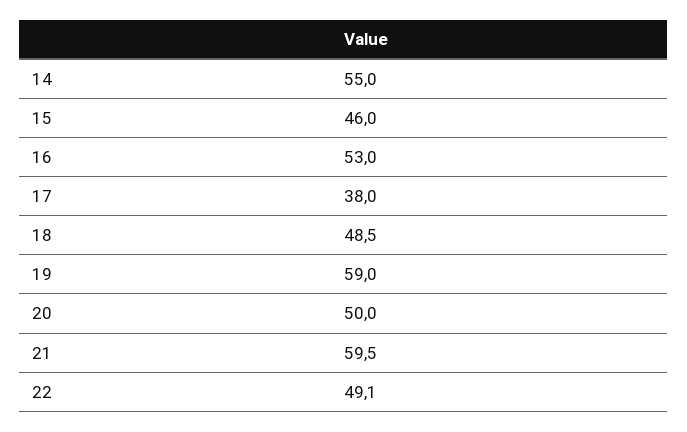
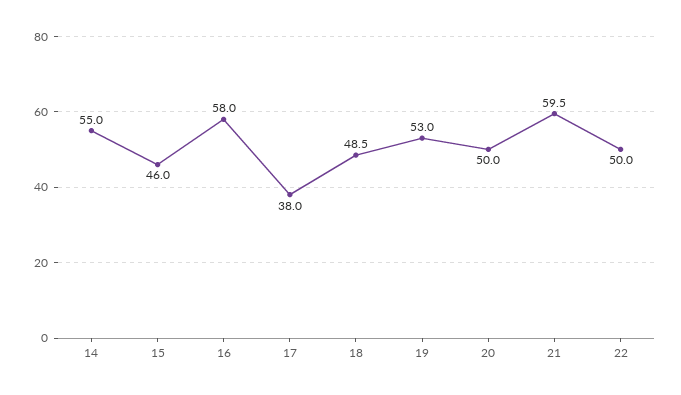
16: 53 -> 58
19: 59 -> 53
22: 49.1 -> 50

